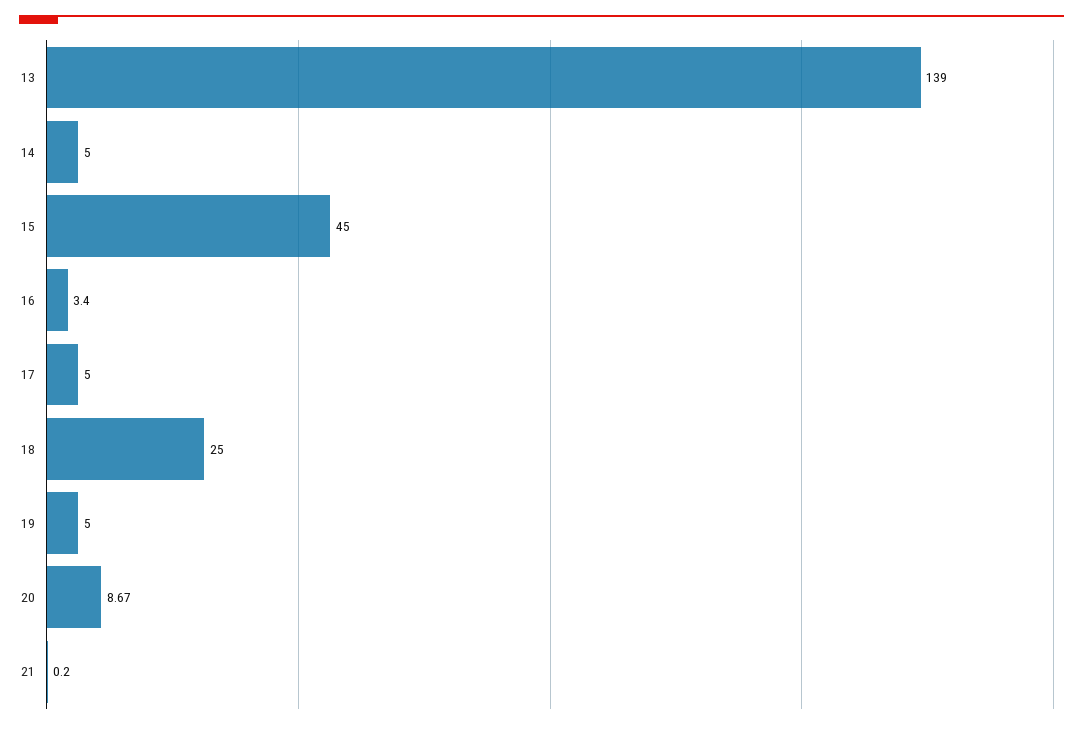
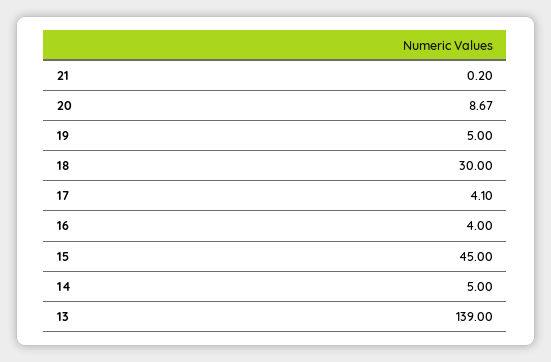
16: 3.4 -> 4
17: 5 -> 4.1
18: 25 -> 30

